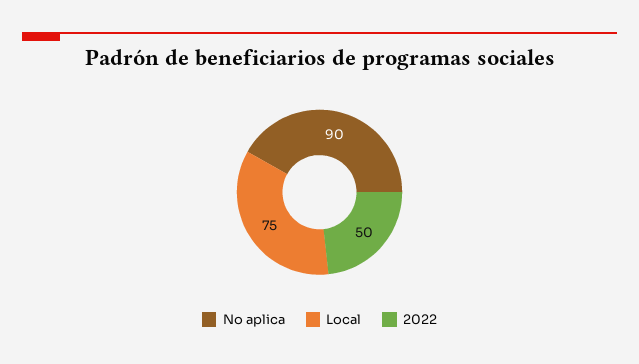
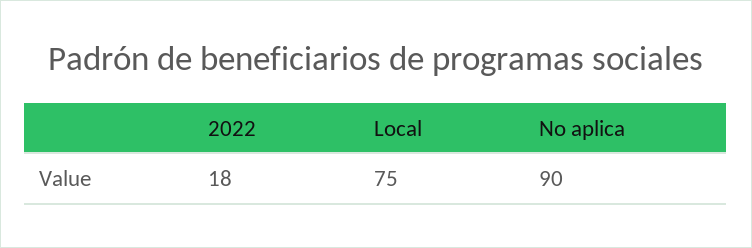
2022: 50 -> 18

